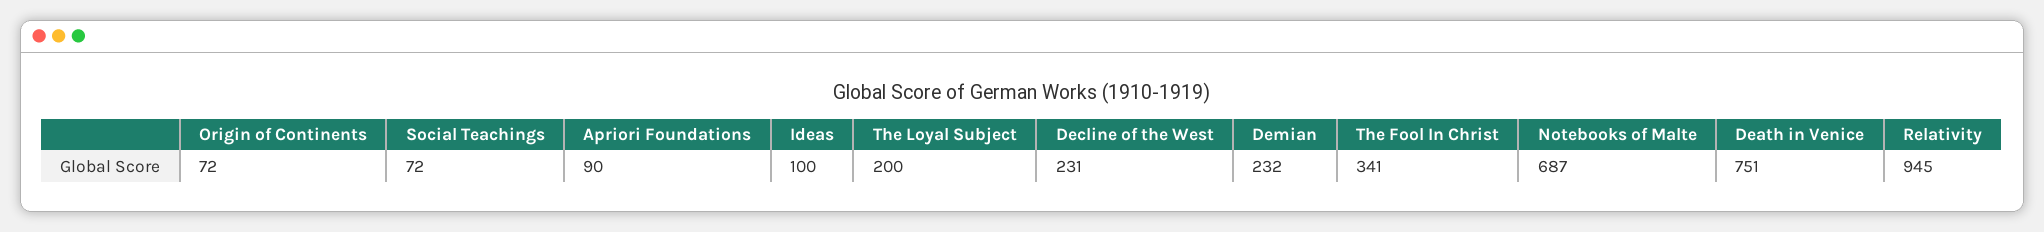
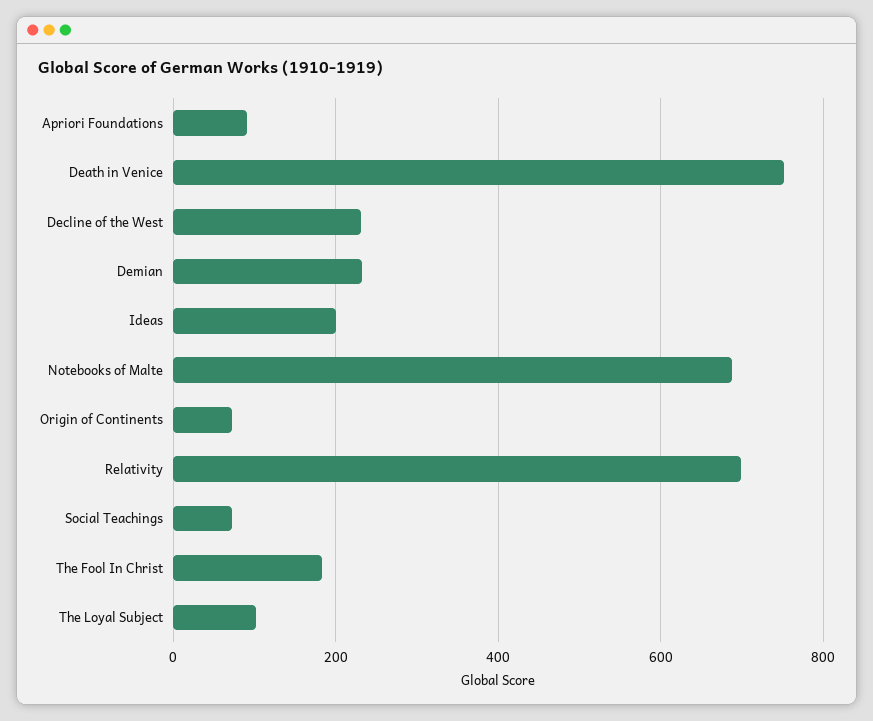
Ideas: 100 -> 200
The Loyal Subject: 200 -> 100
The Fool In Christ: 341 -> 180
Relativity: 945 -> 700

